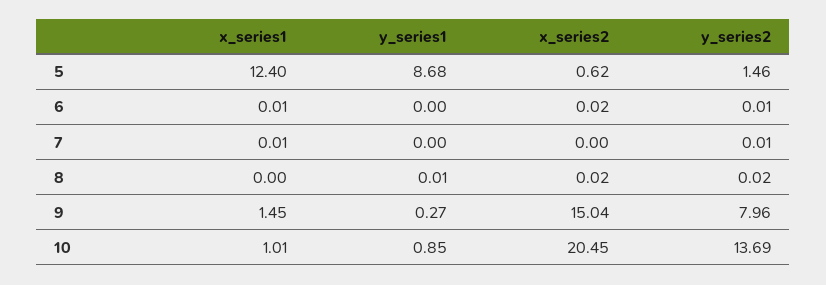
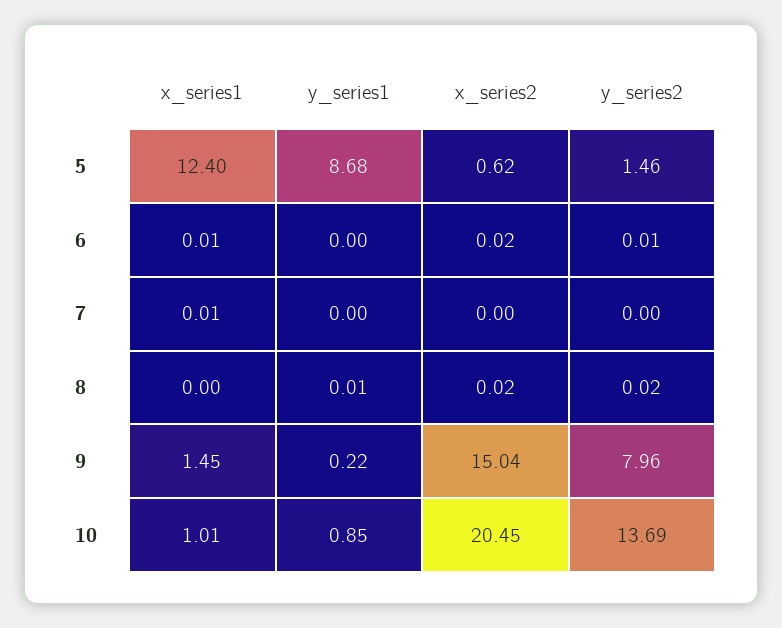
y_series2, 7: 0.01 -> 0
y_series1, 9: 0.27 -> 0.22

